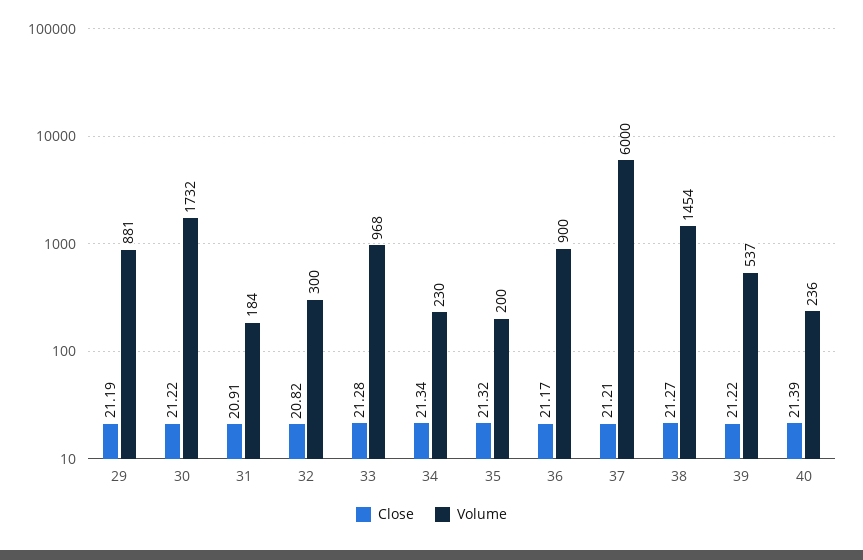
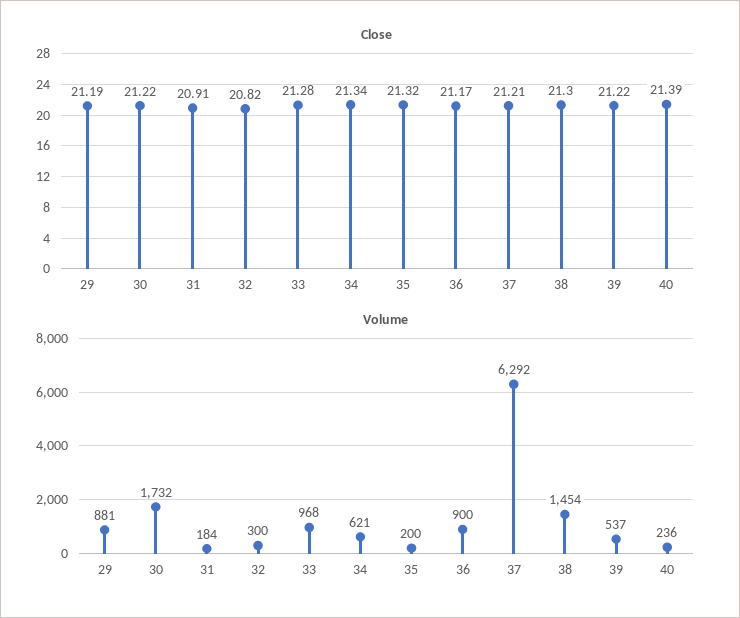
Volume, 34: 230 -> 621
Volume, 37: 6000 -> 6292
Close, 38: 21.27 -> 21.3

